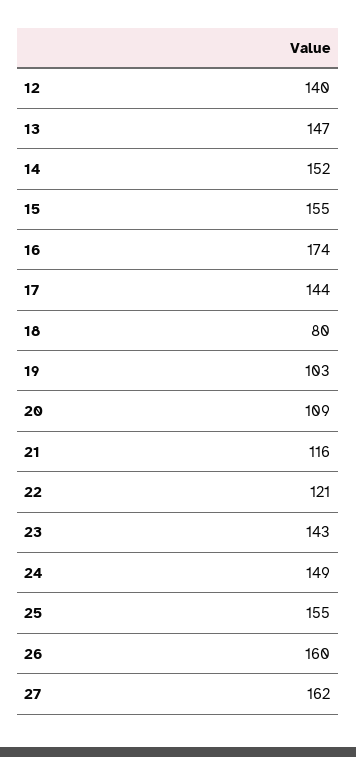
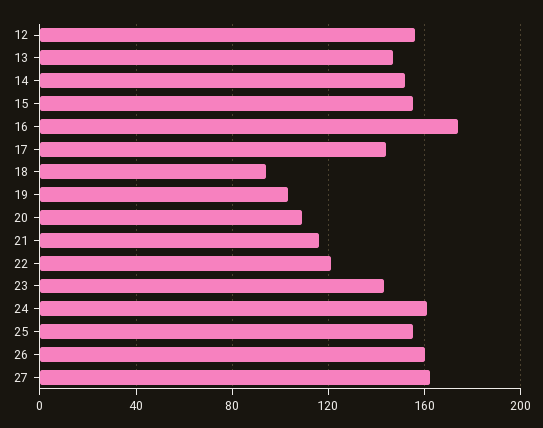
12: 140 -> 155
18: 80 -> 95
24: 149 -> 160

